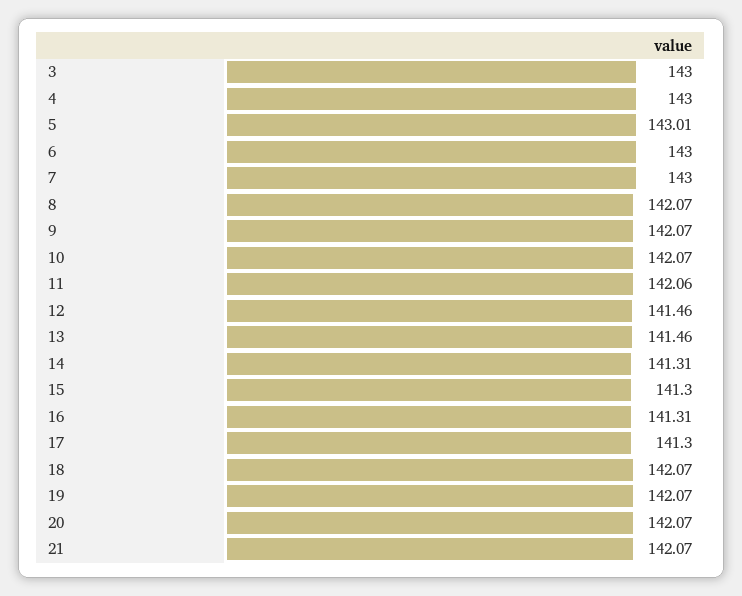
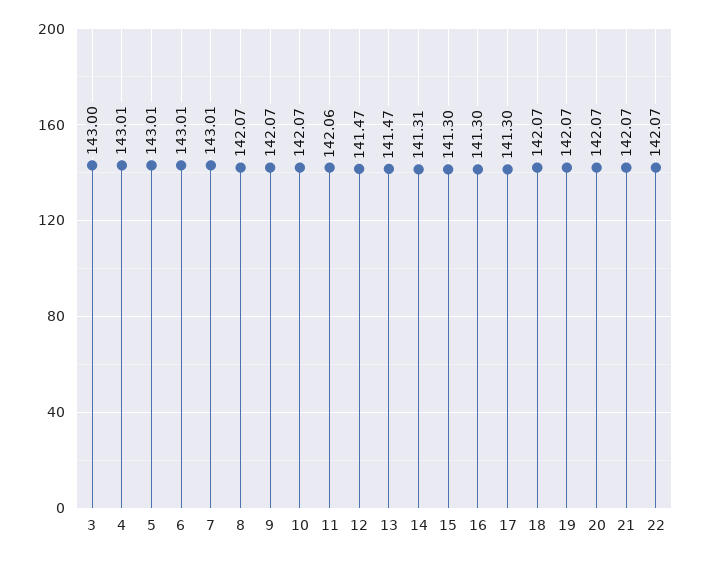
4: 143 -> 143.01
6: 143 -> 143.01
7: 143 -> 143.01
12: 141.46 -> 141.47
13: 141.46 -> 141.47
16: 141.31 -> 141.3
22: none -> 142.07

